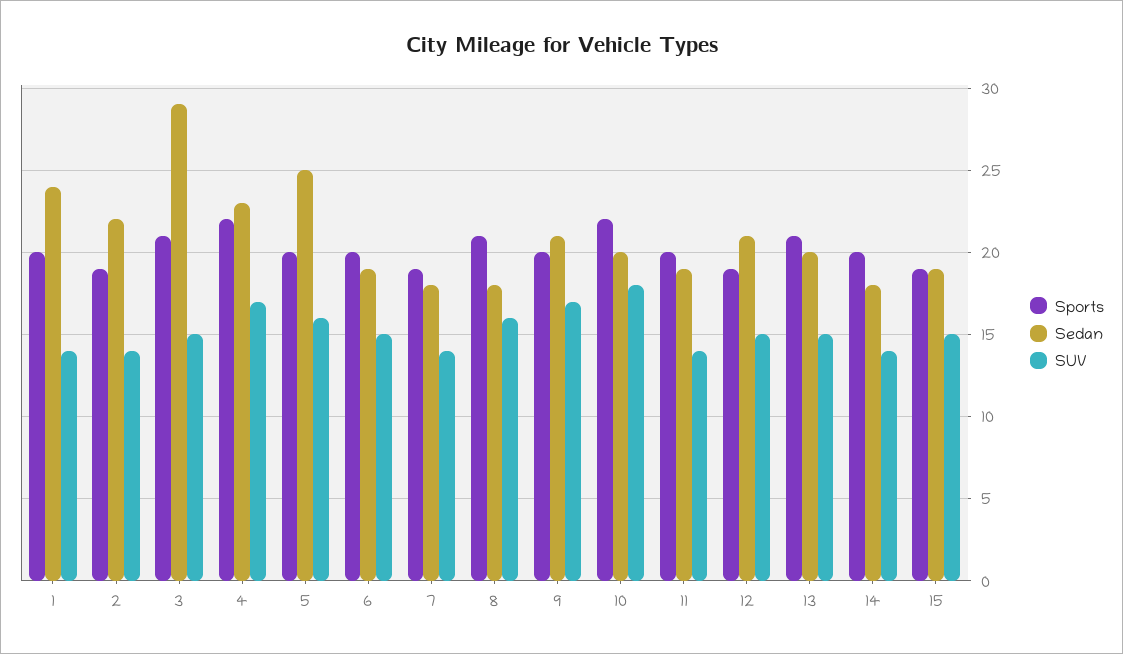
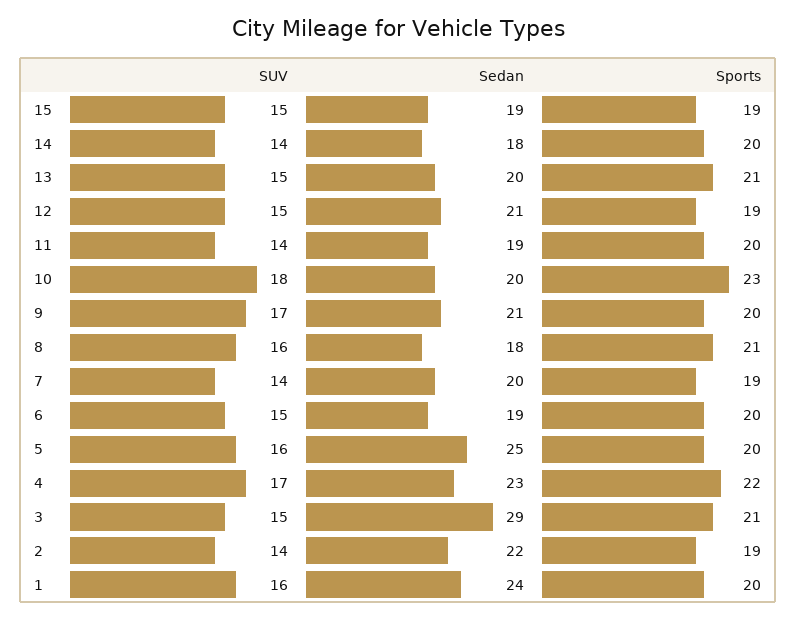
SUV, 1: 14 -> 16
Sedan, 7: 18 -> 20
Sports, 10: 22 -> 23

